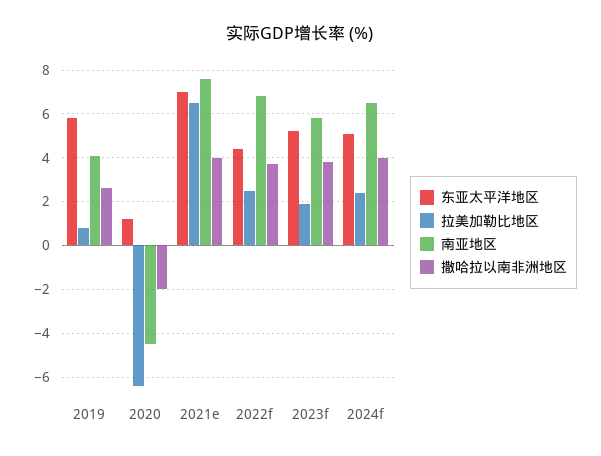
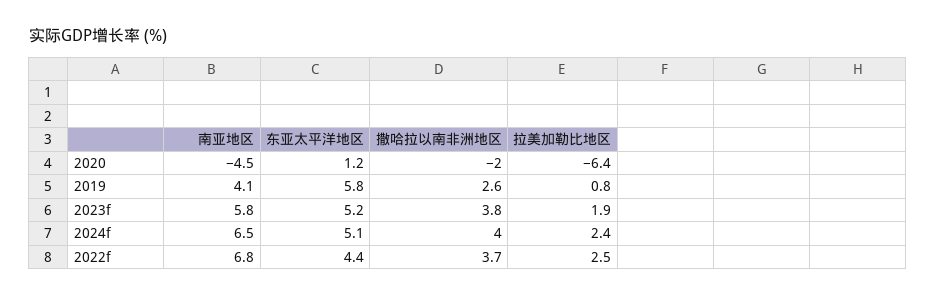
东亚太平洋地区, 2021e: 7 -> none
拉美加勒比地区, 2021e: 6.5 -> none
南亚地区, 2021e: 7.5 -> none
撒哈拉以南非洲地区, 2021e: 4 -> none

